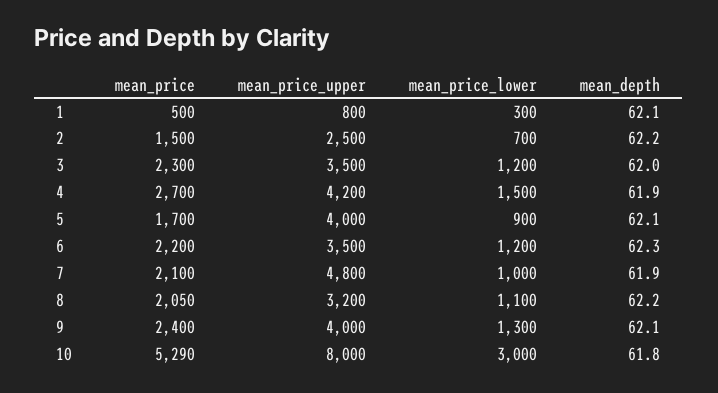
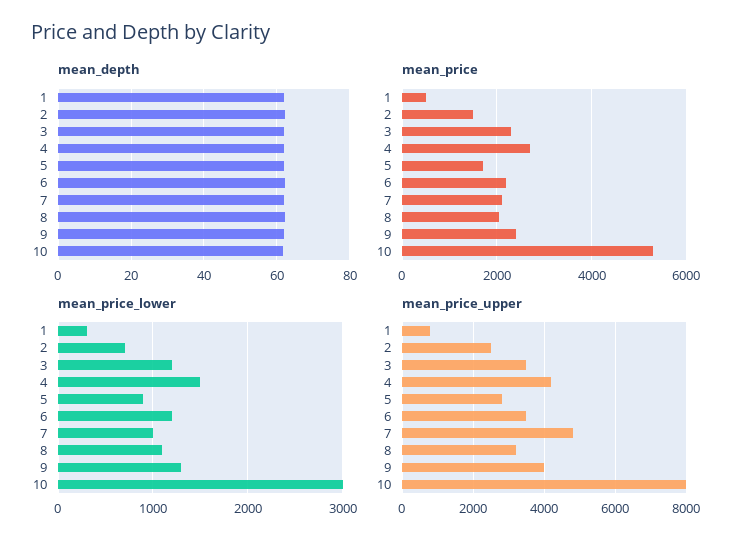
mean_price_upper, 5: 4000 -> 2800

